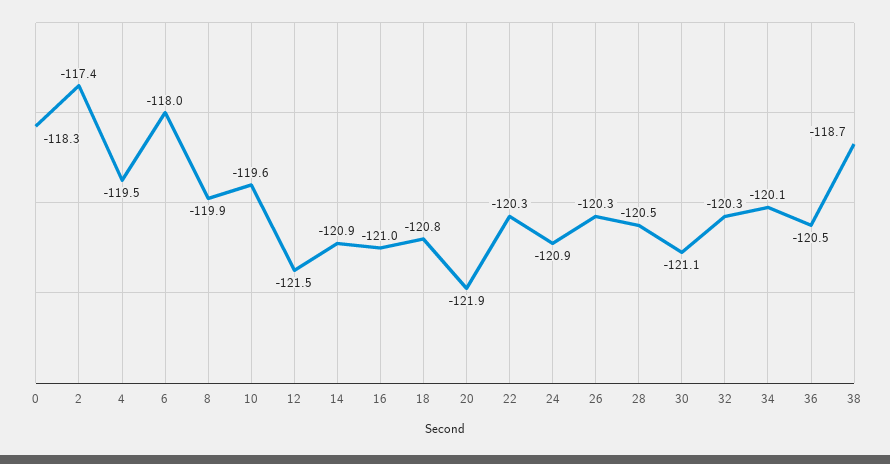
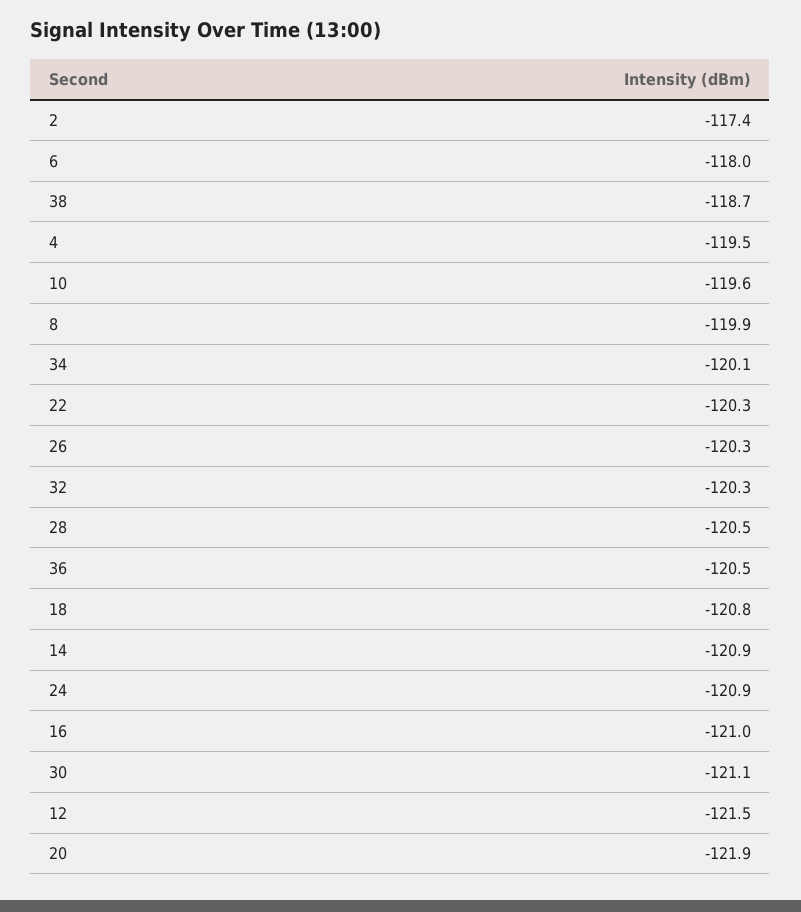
0: -118.3 -> none

